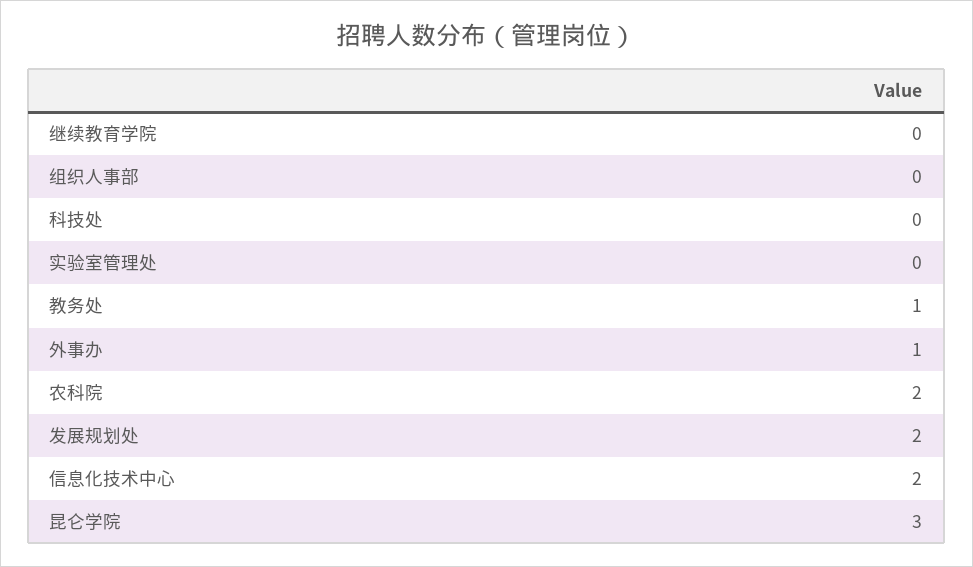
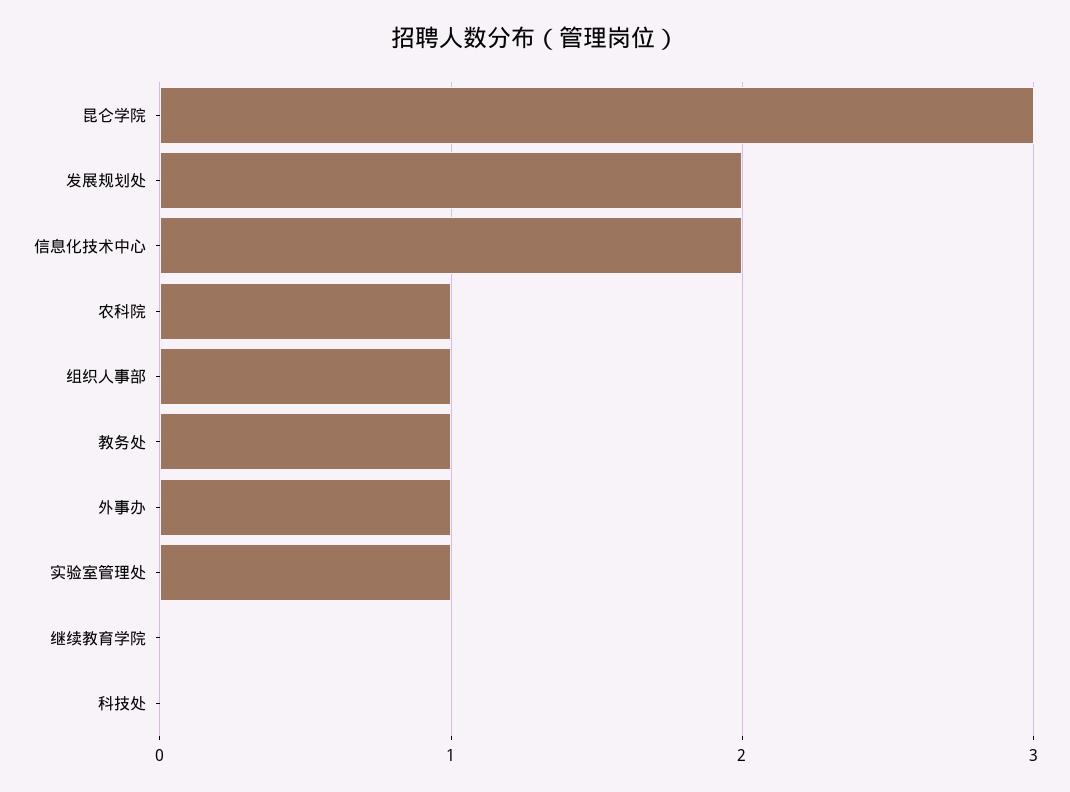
组织人事部: 0 -> 1
实验室管理处: 0 -> 1
农科院: 2 -> 1

